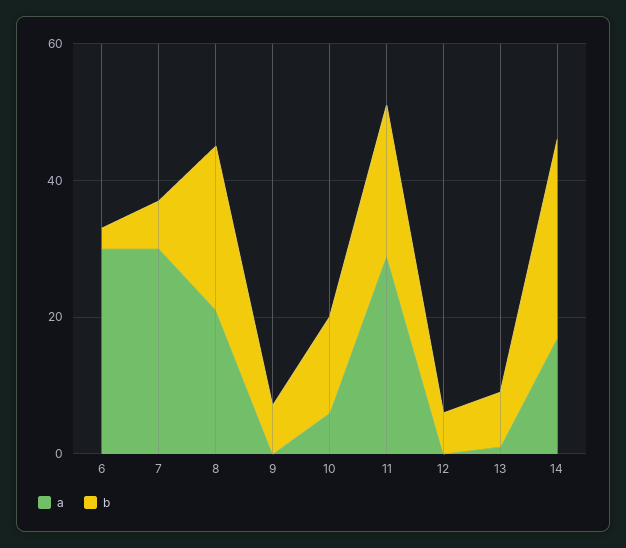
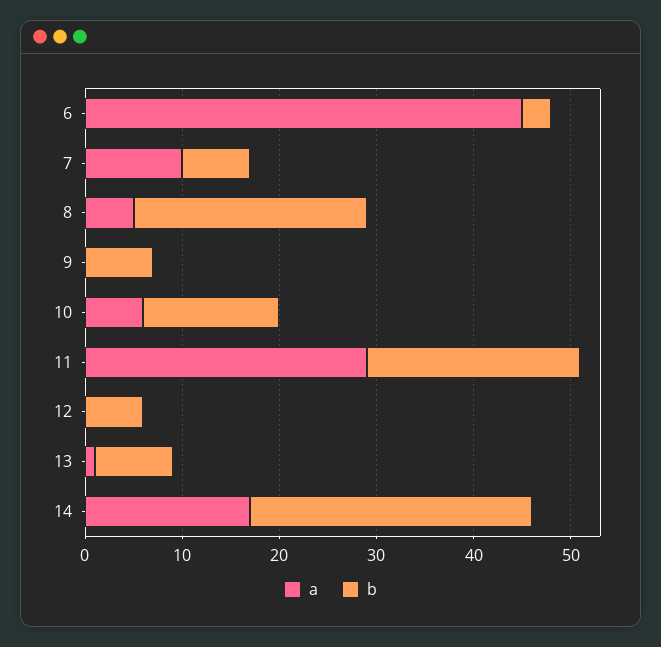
a, 6: 30 -> 45
a, 7: 30 -> 10
a, 8: 20 -> 5

